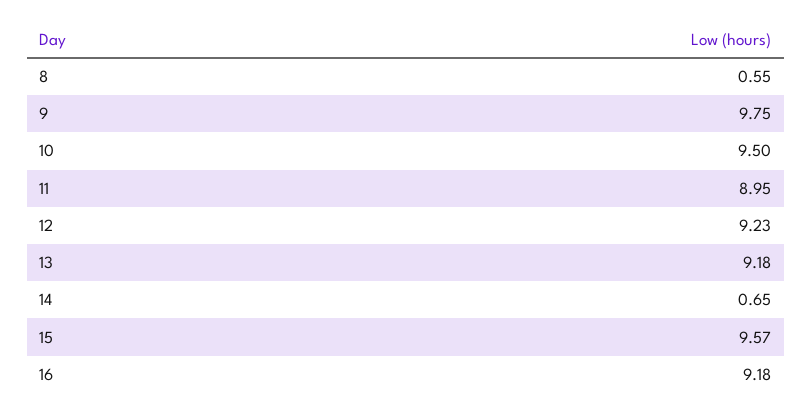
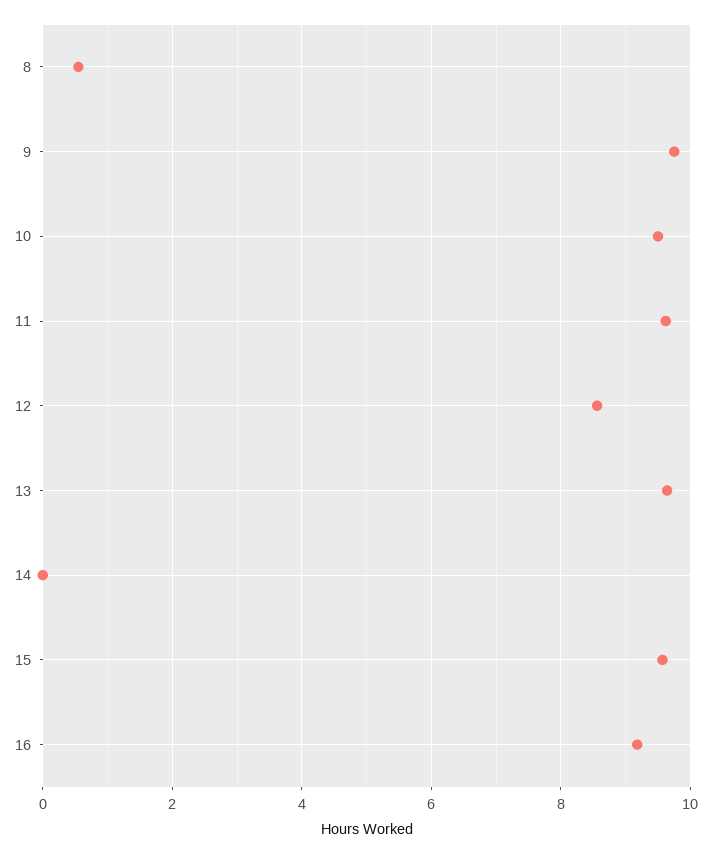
11: 8.95 -> 9.6
12: 9.23 -> 8.6
13: 9.18 -> 9.6
14: 0.65 -> 0

